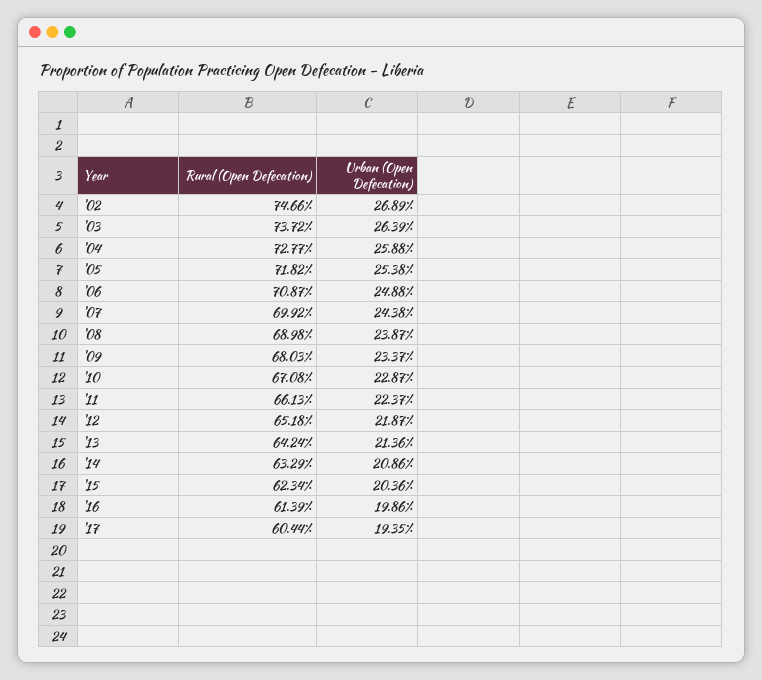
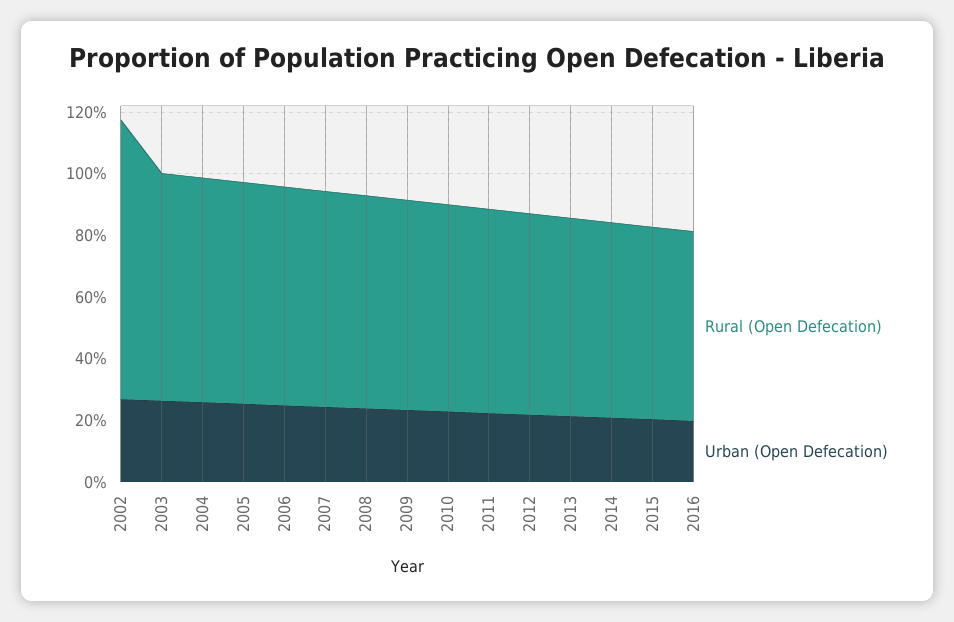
Rural (Open Defecation), '02: 74.66 -> 90
Rural (Open Defecation), '17: 60.44 -> none
Urban (Open Defecation), '17: 19.35 -> none

